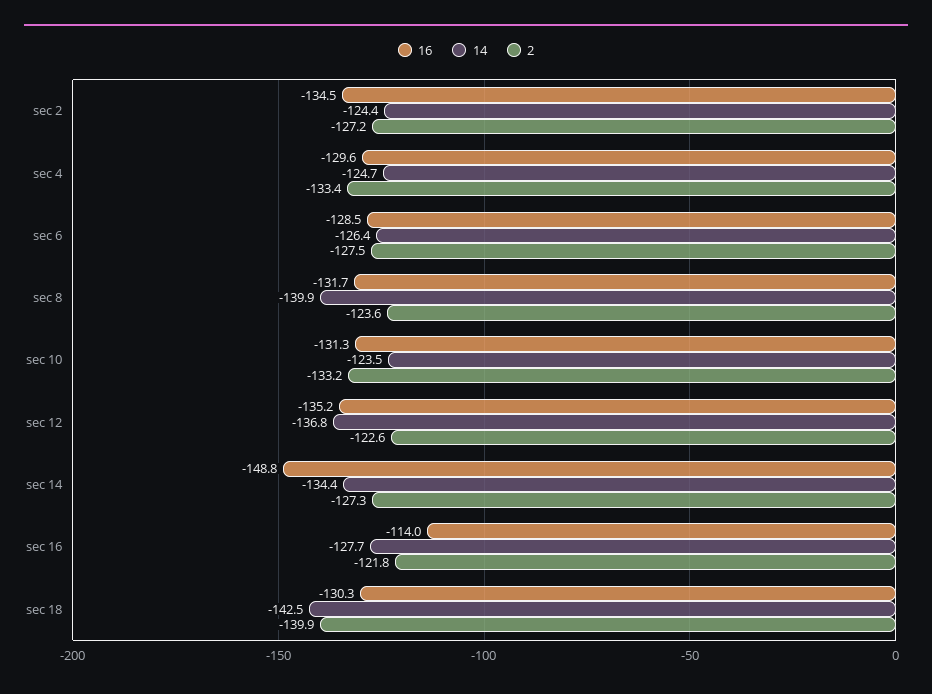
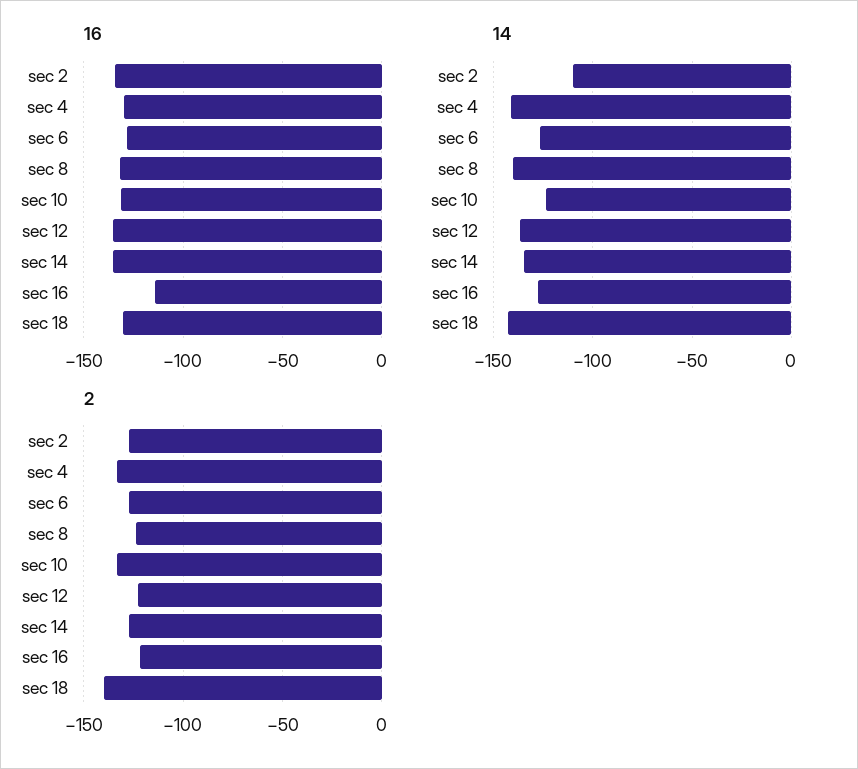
14, sec 2: -124.4 -> -110
14, sec 4: -124.7 -> -140
16, sec 14: -148.8 -> -135

